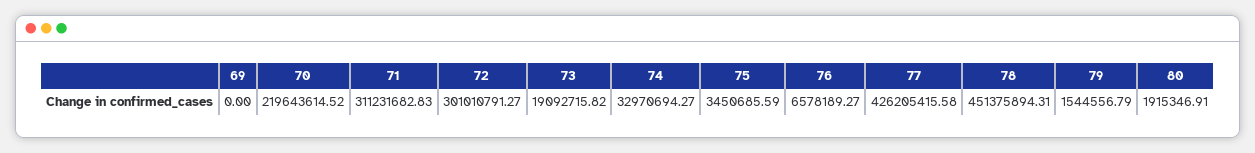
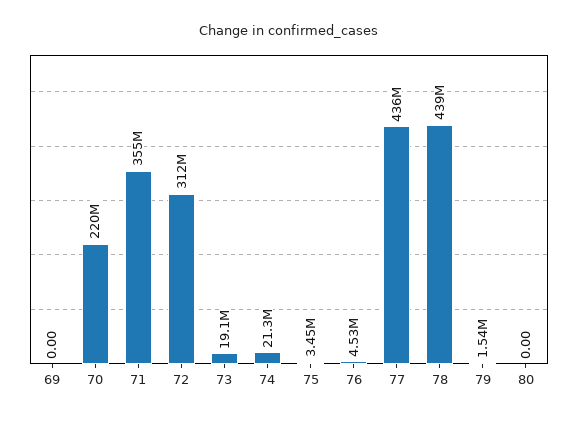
71: 311231682.83 -> 355000000
72: 301010791.27 -> 312000000
74: 32970694.27 -> 21300000
76: 6578189.27 -> 4530000
77: 426205415.58 -> 436000000
78: 451375894.31 -> 439000000
80: 1915346.91 -> 0

